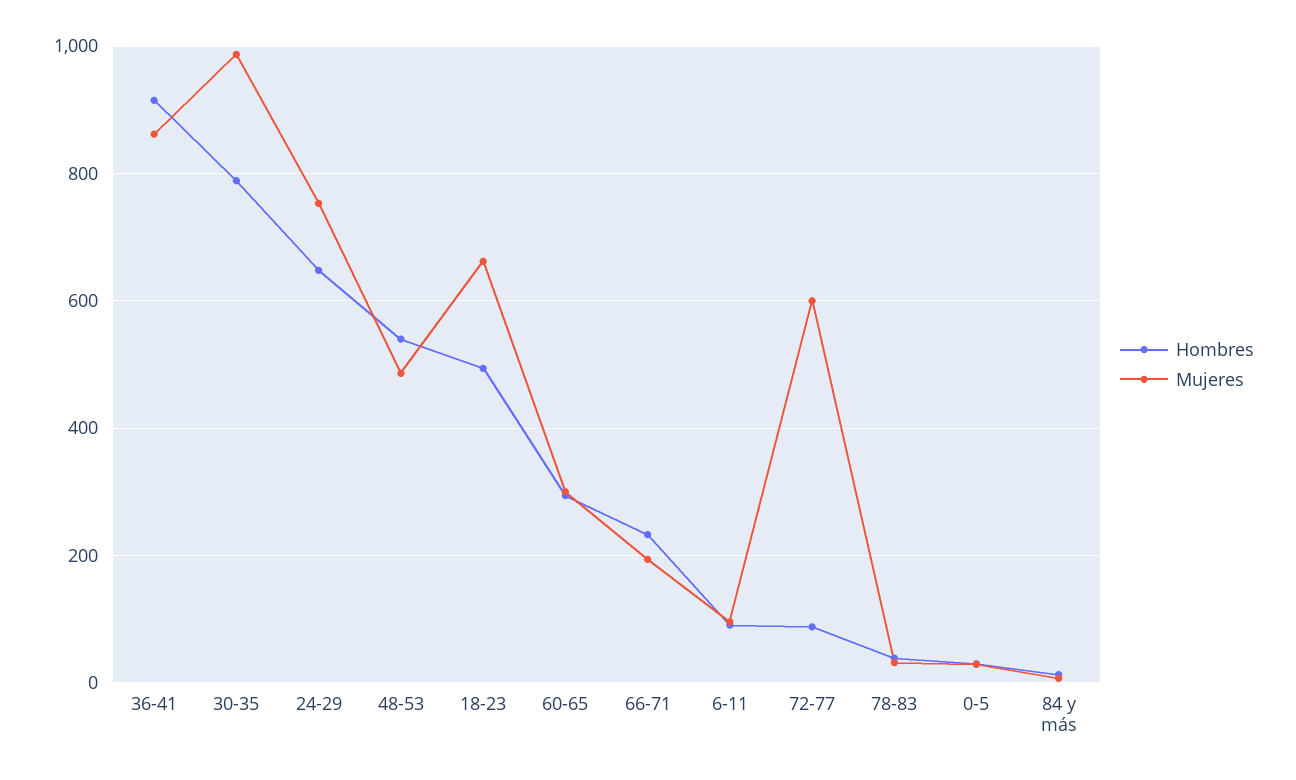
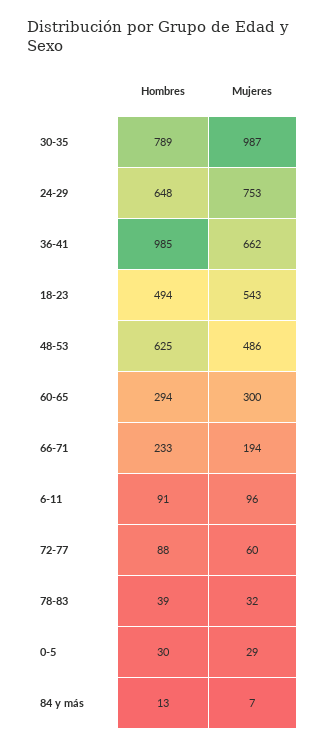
Hombres, 36-41: 920 -> 985
Mujeres, 36-41: 860 -> 662
Hombres, 48-53: 540 -> 625
Mujeres, 18-23: 660 -> 543
Mujeres, 72-77: 600 -> 60

